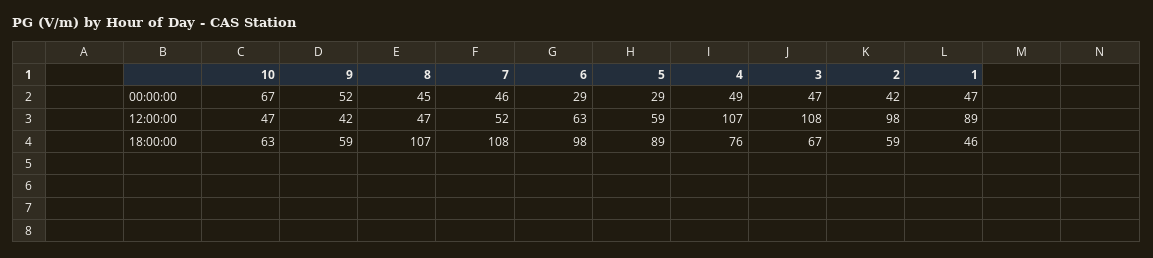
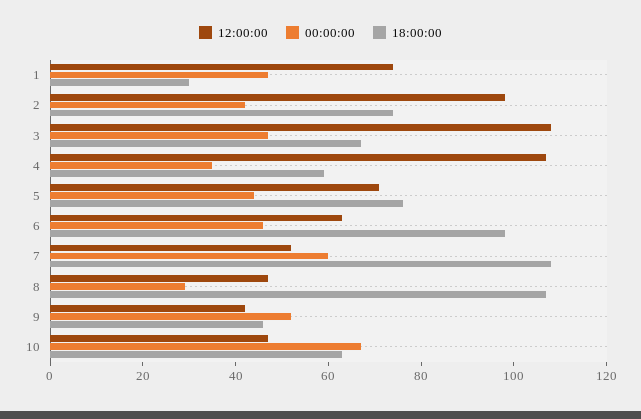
00:00:00, 8: 45 -> 30
00:00:00, 7: 46 -> 60
00:00:00, 6: 29 -> 45
00:00:00, 5: 29 -> 45
00:00:00, 4: 49 -> 35
12:00:00, 5: 59 -> 70
12:00:00, 1: 89 -> 75
18:00:00, 9: 59 -> 45
18:00:00, 5: 89 -> 75
18:00:00, 4: 76 -> 60
18:00:00, 2: 59 -> 75
18:00:00, 1: 46 -> 30

